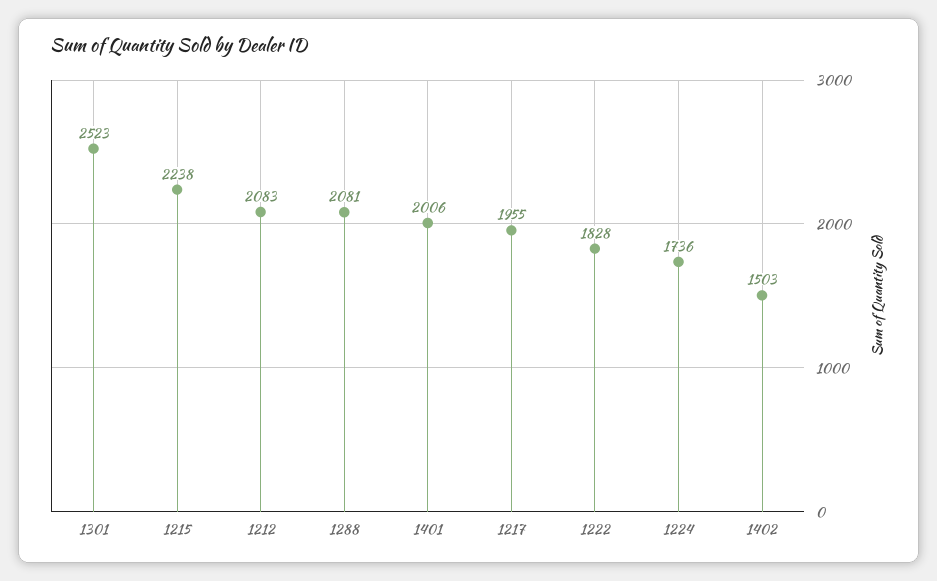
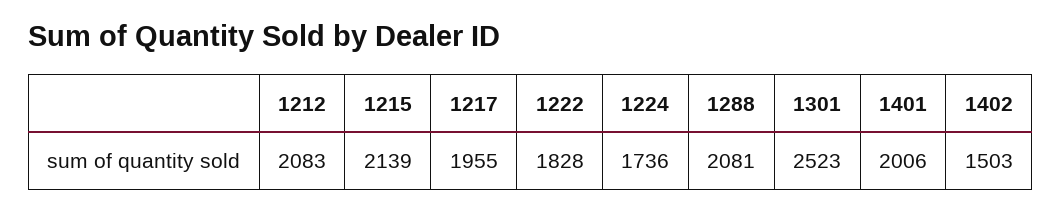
1215: 2238 -> 2139

